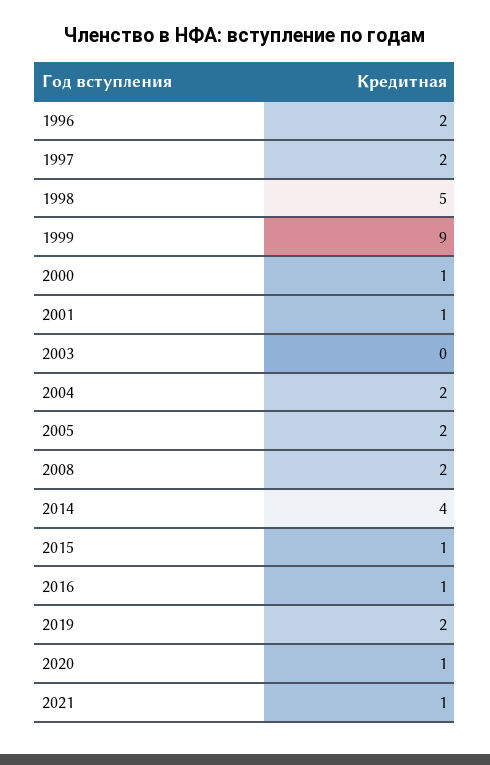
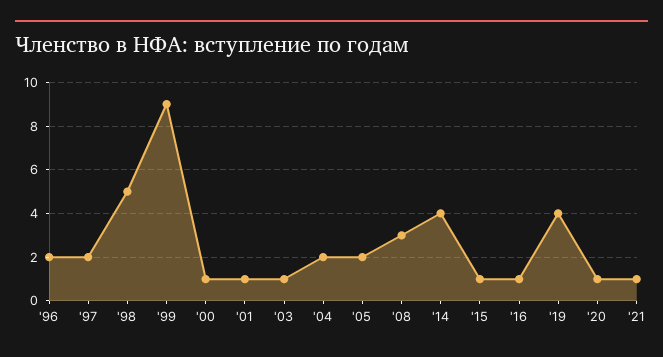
2003: 0 -> 1
2008: 2 -> 3
2019: 2 -> 4

